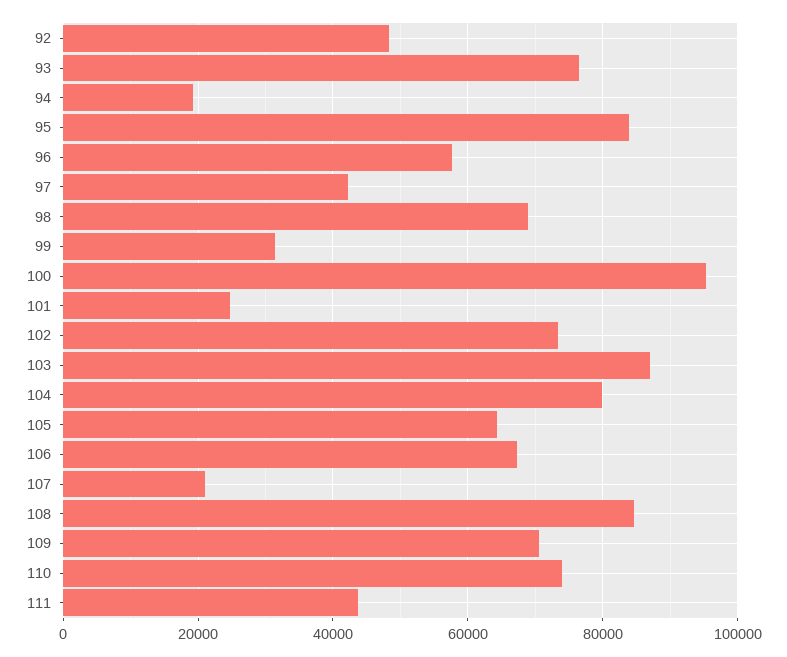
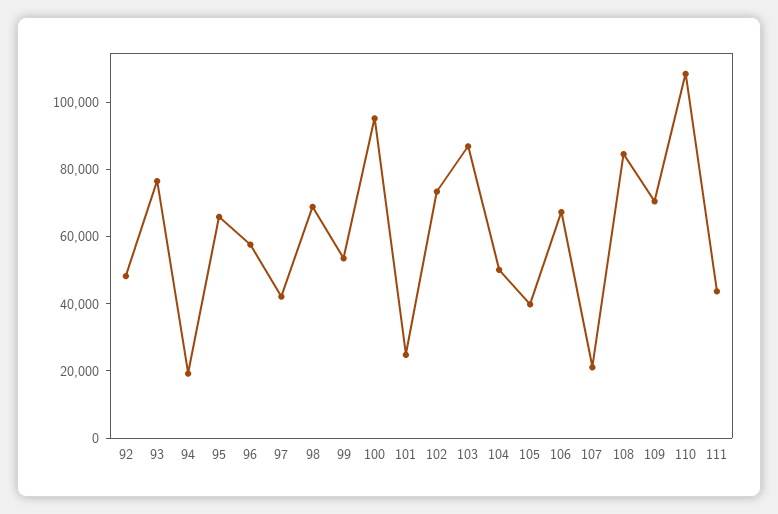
95: 84000 -> 65000
99: 32000 -> 55000
104: 80000 -> 50000
105: 64000 -> 40000
110: 74000 -> 110000

